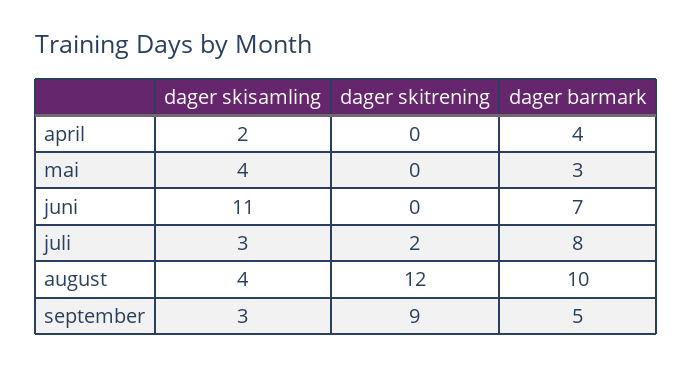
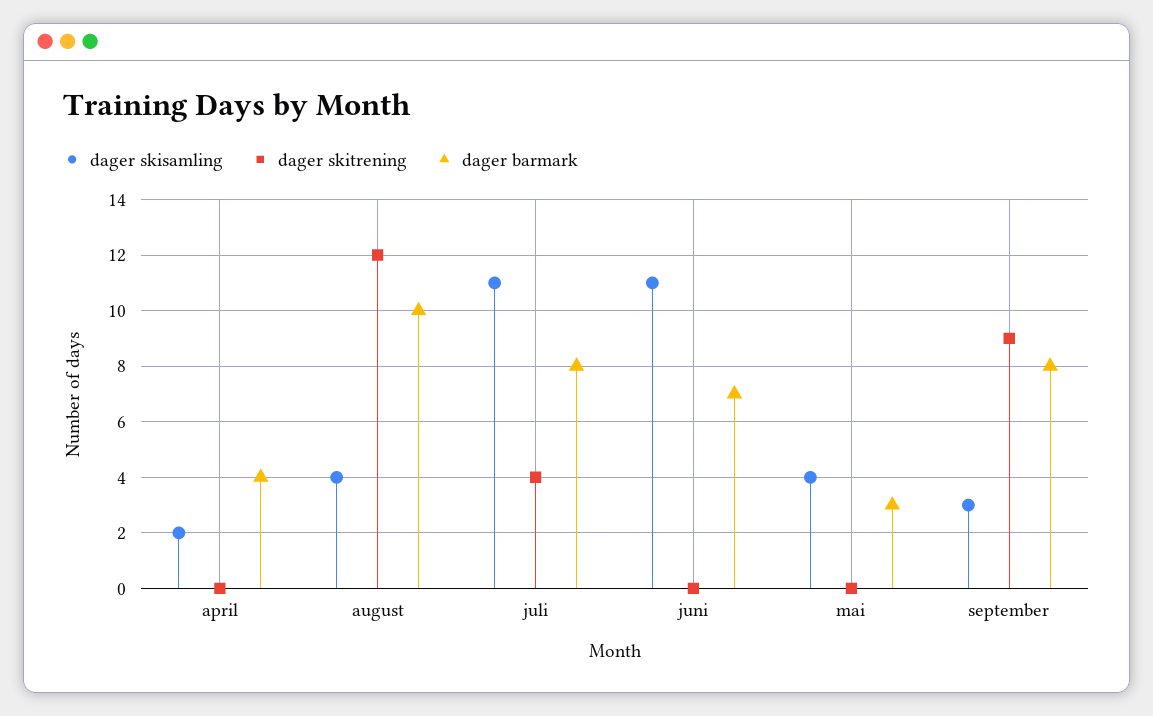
dager skisamling, juli: 3 -> 11
dager skitrening, juli: 2 -> 4
dager barmark, september: 5 -> 8

